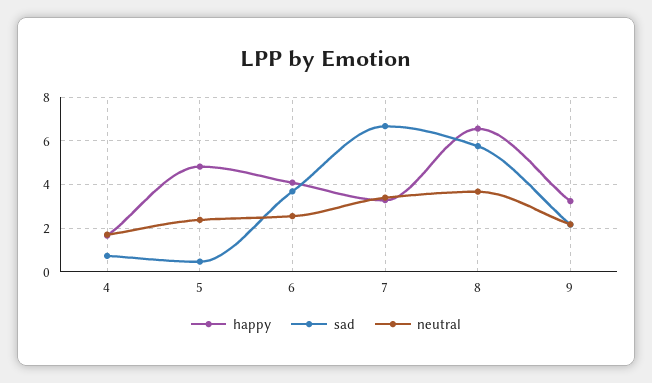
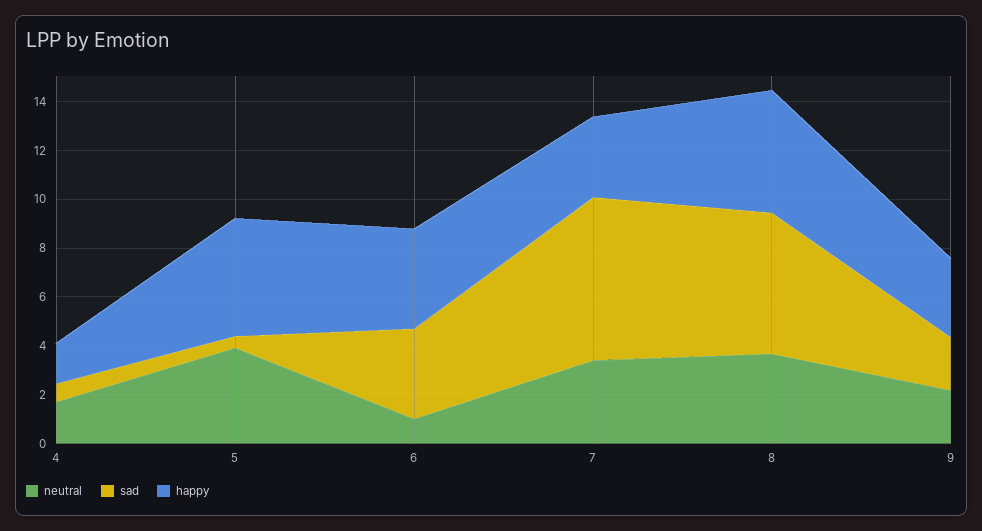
neutral, 5: 2.5 -> 4
neutral, 6: 2.5 -> 1
happy, 8: 6.5 -> 5

